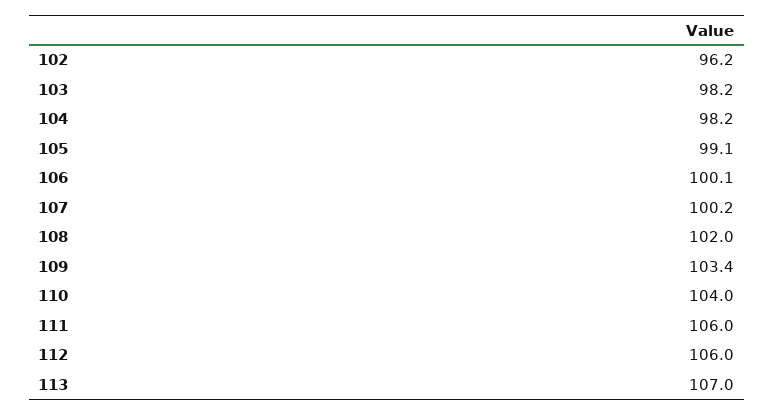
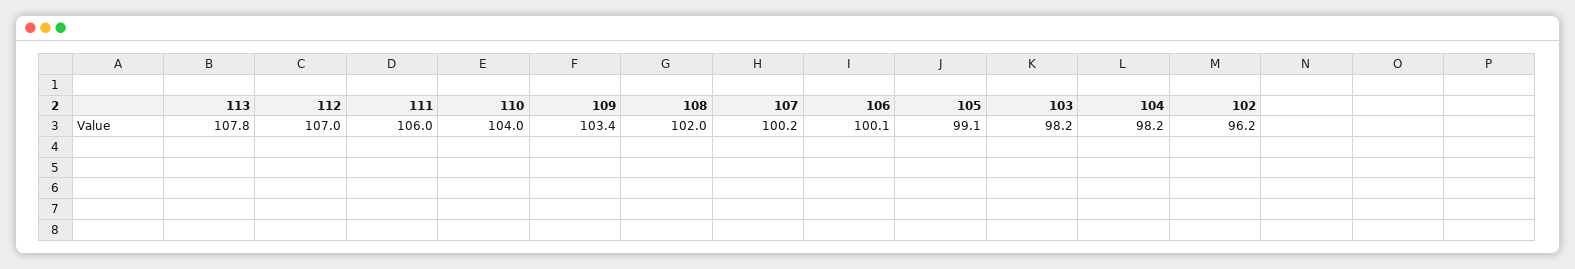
112: 106 -> 107
113: 107 -> 107.8

